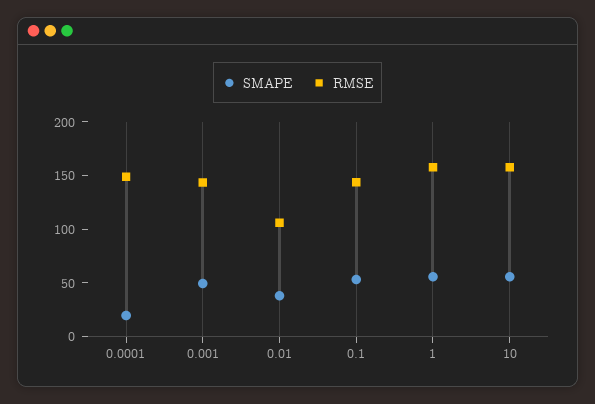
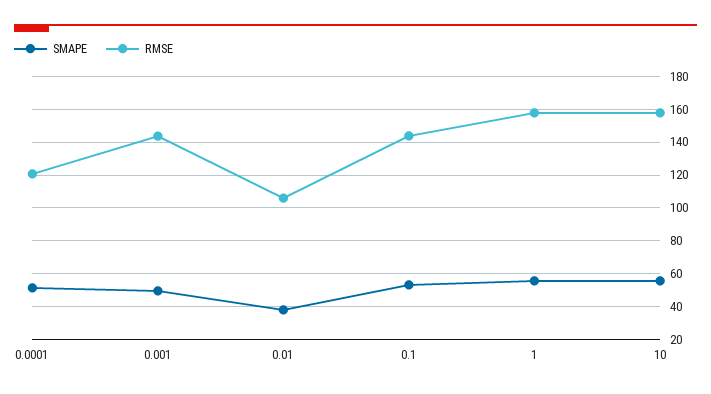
SMAPE, 0.0001: 20 -> 50
RMSE, 0.0001: 150 -> 120

